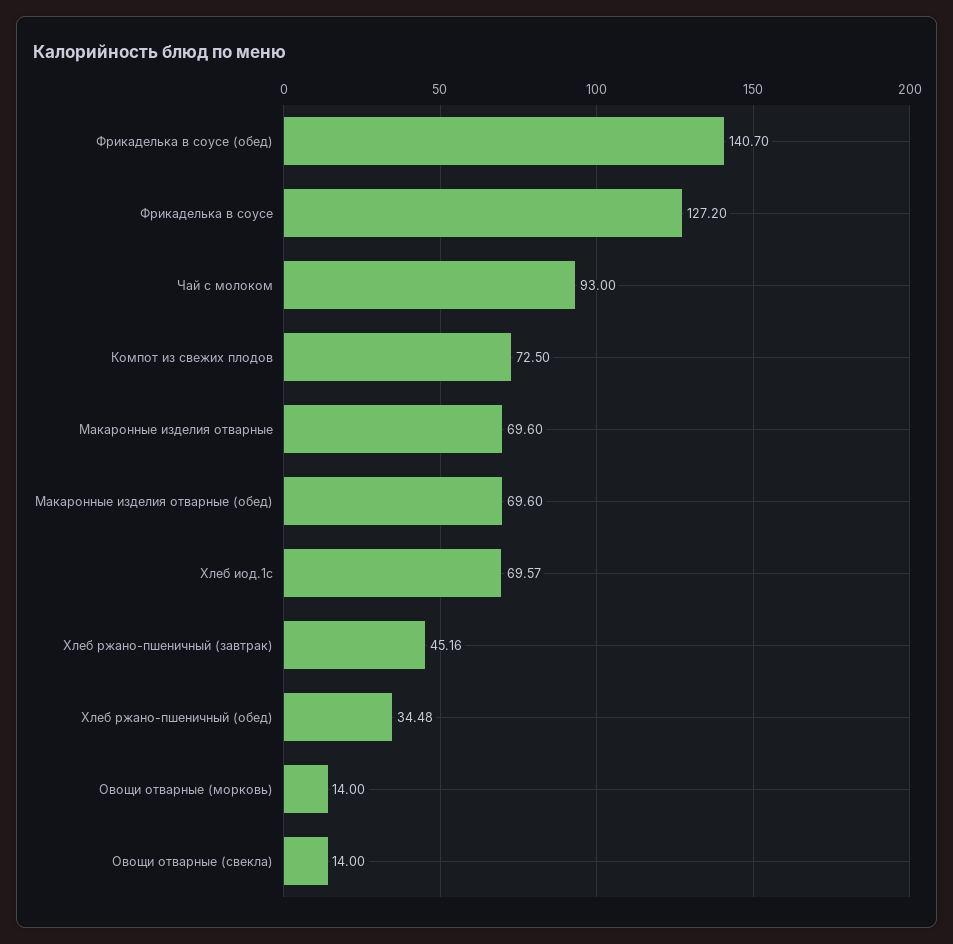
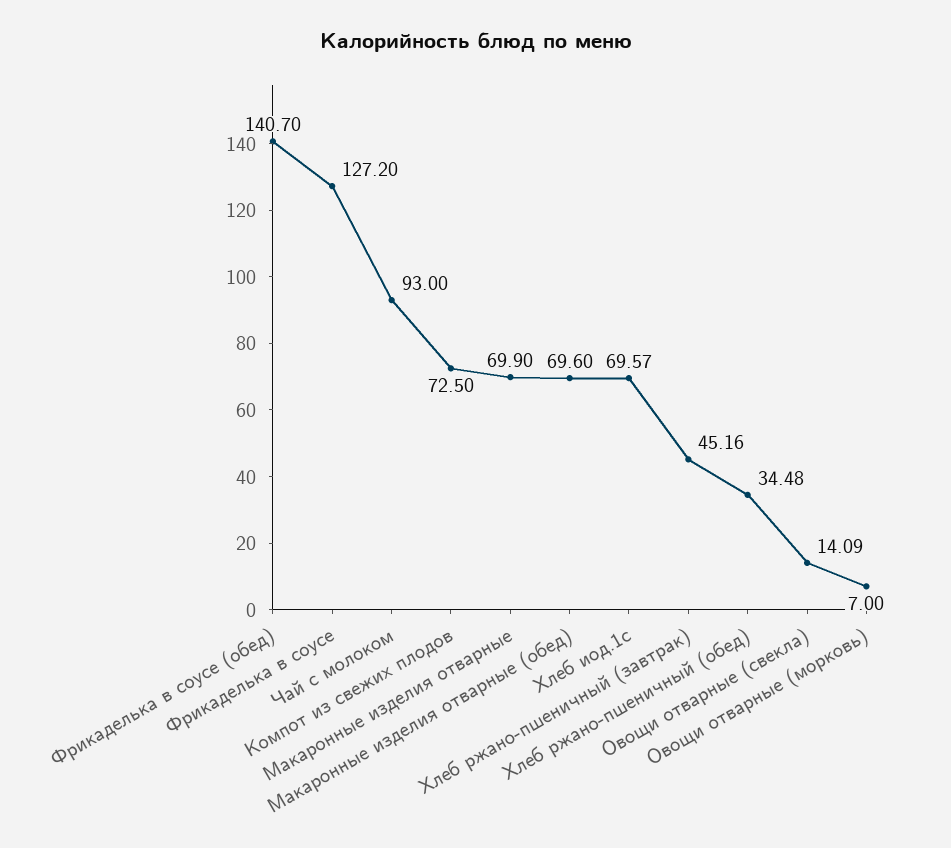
Макаронные изделия отварные: 69.6 -> 69.9
Овощи отварные (морковь): 14 -> 7
Овощи отварные (свекла): 14 -> 14.09

